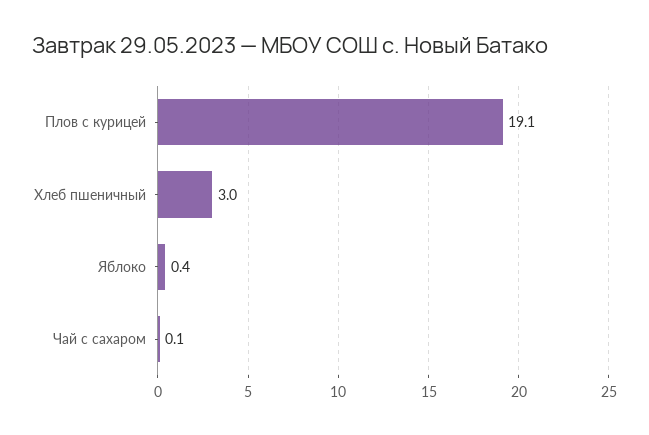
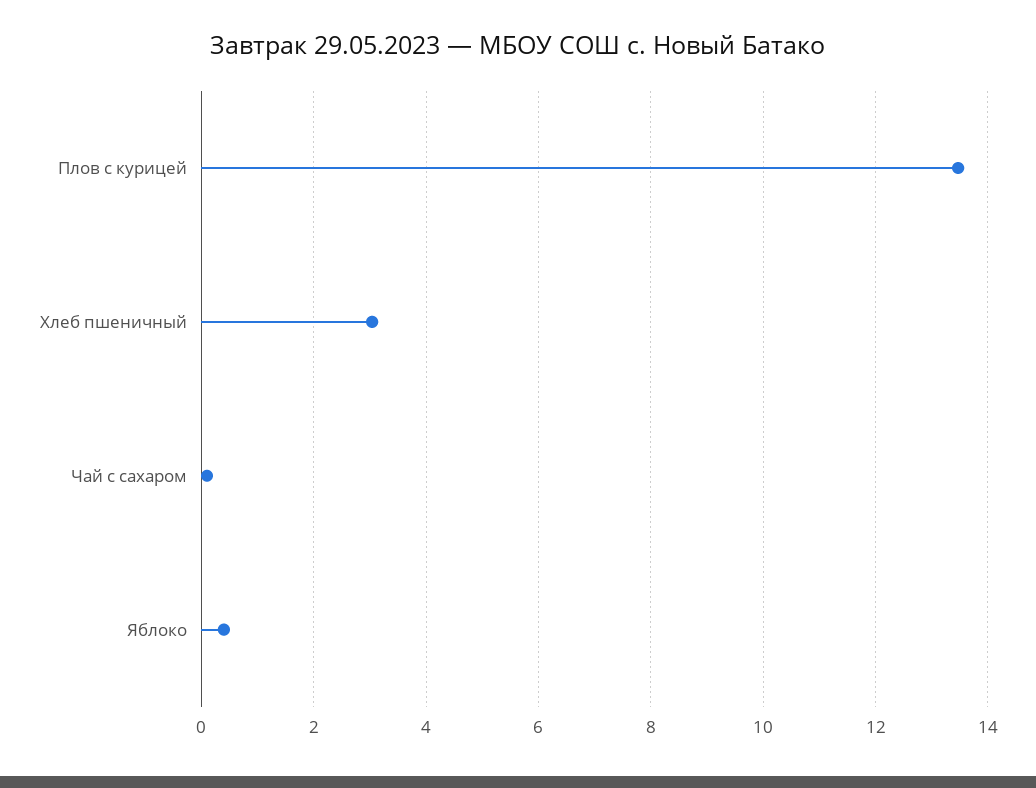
Плов с курицей: 19.1 -> 13.4

